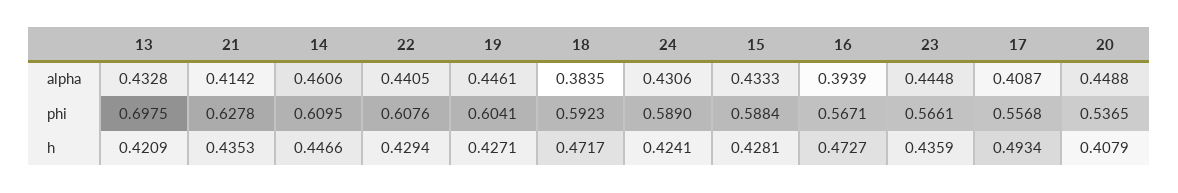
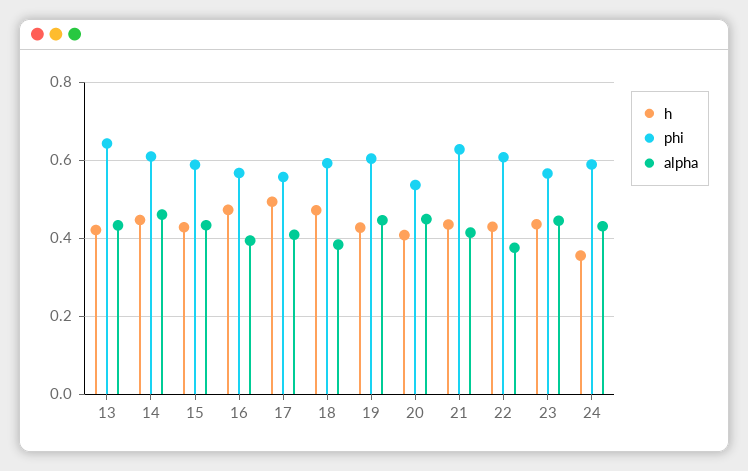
alpha, 22: 0.4405 -> 0.38
phi, 13: 0.6975 -> 0.64
h, 24: 0.4241 -> 0.36

